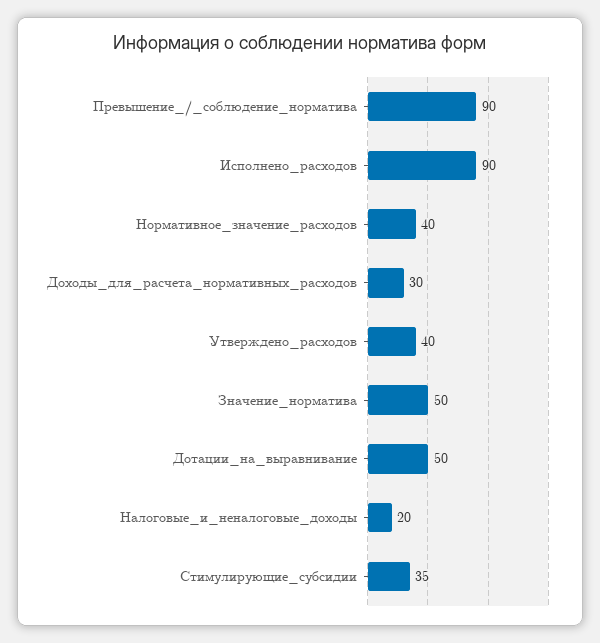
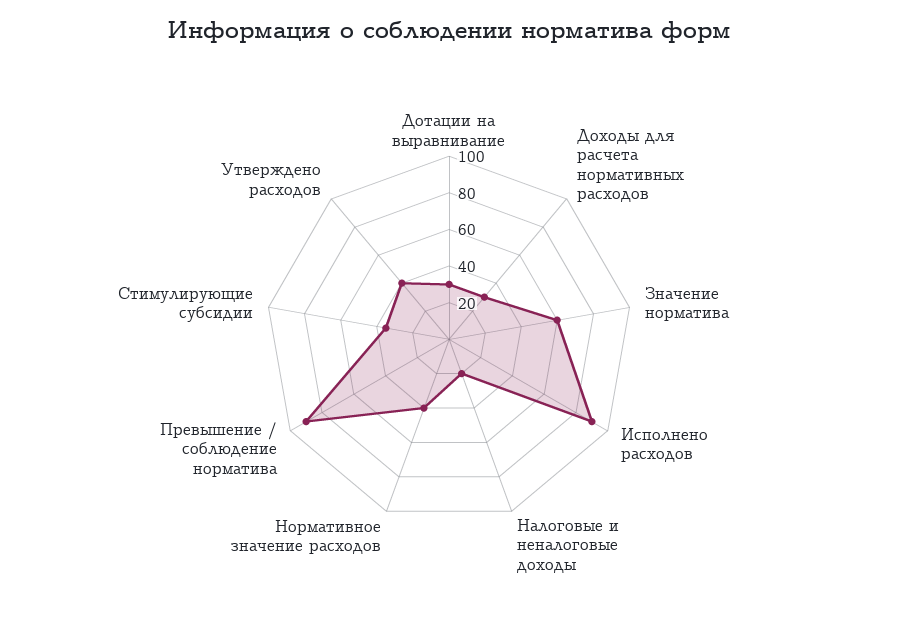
Значение_норматива: 50 -> 60
Дотации_на_выравнивание: 50 -> 30

